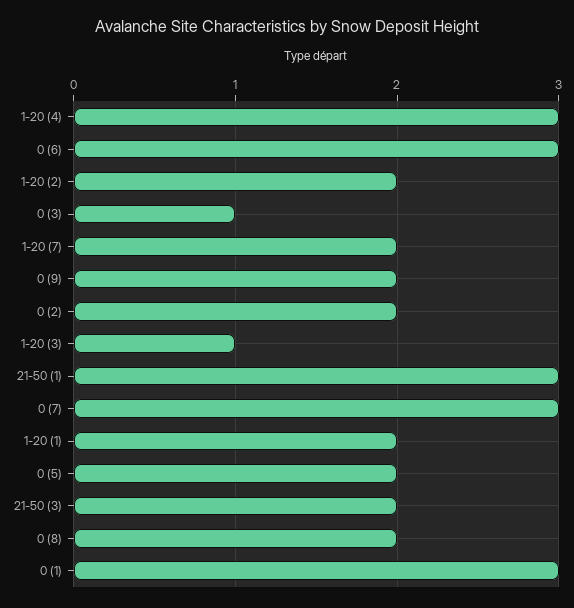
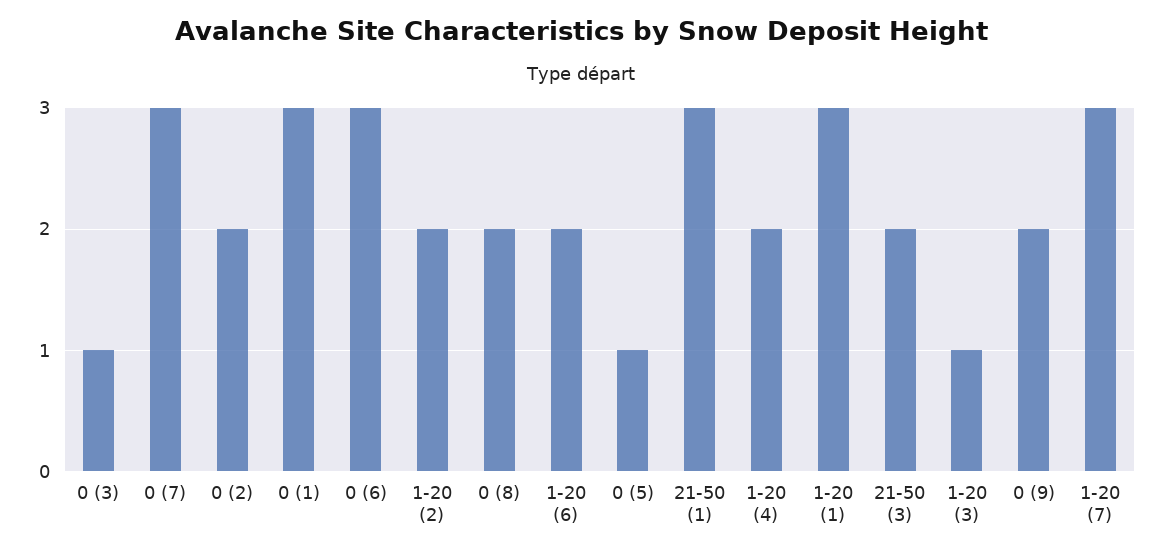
1-20 (4): 3 -> 2
1-20 (7): 2 -> 3
1-20 (1): 2 -> 3
0 (5): 2 -> 1
1-20 (6): none -> 2

